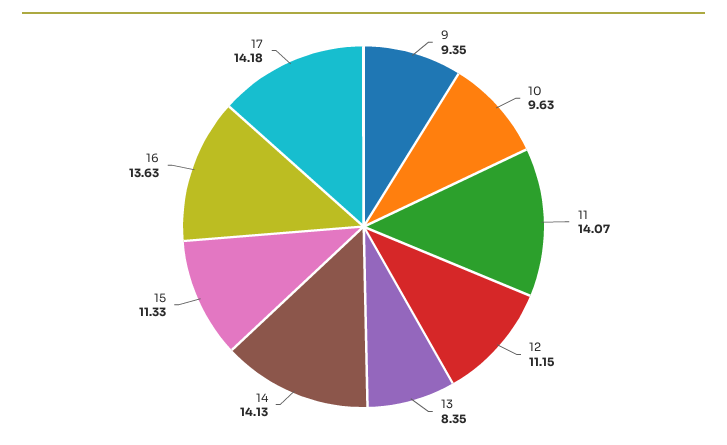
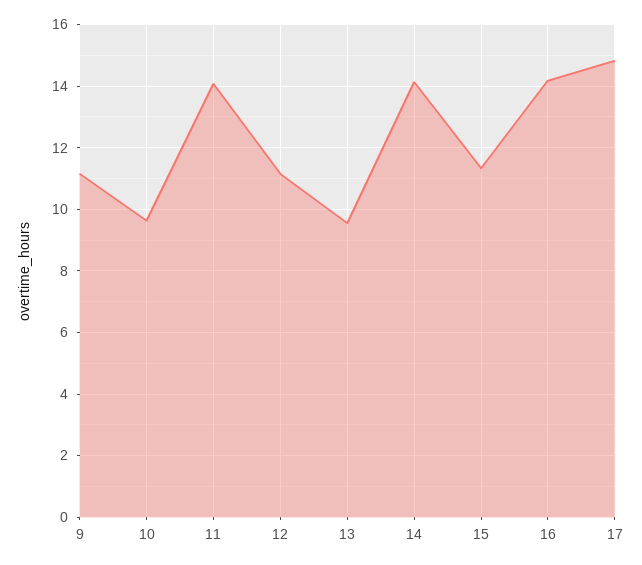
9: 9.35 -> 11.2
13: 8.35 -> 9.6
16: 13.63 -> 14.2
17: 14.18 -> 14.8

